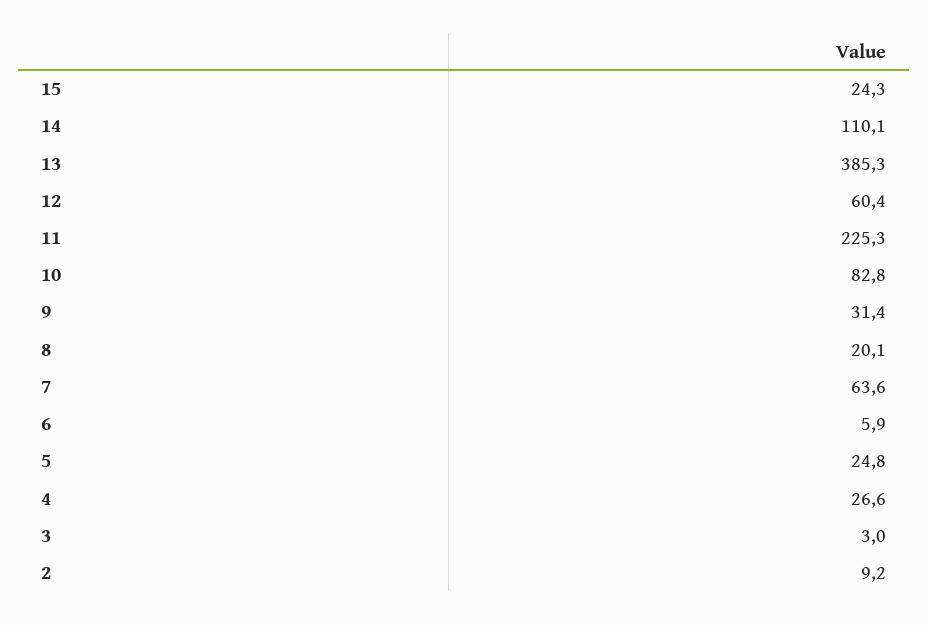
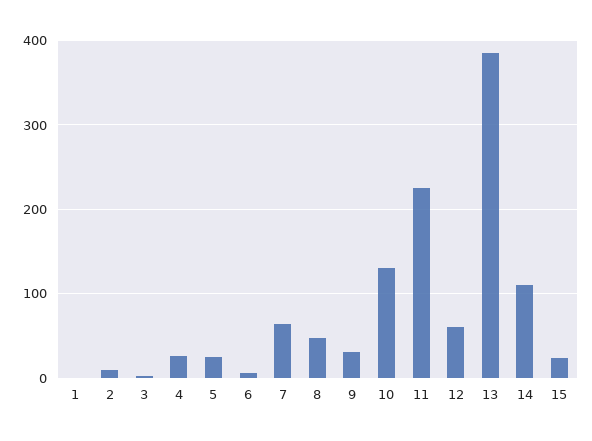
10: 82.8 -> 130
8: 20.1 -> 50
1: none -> 0

